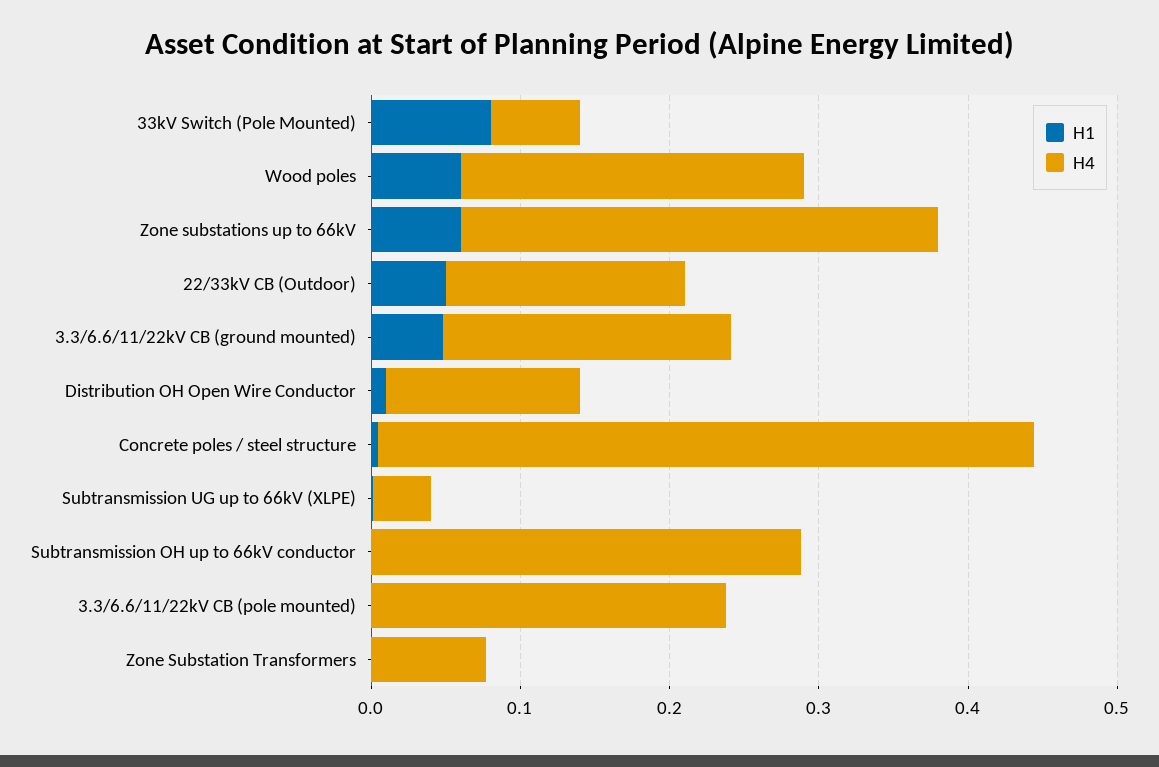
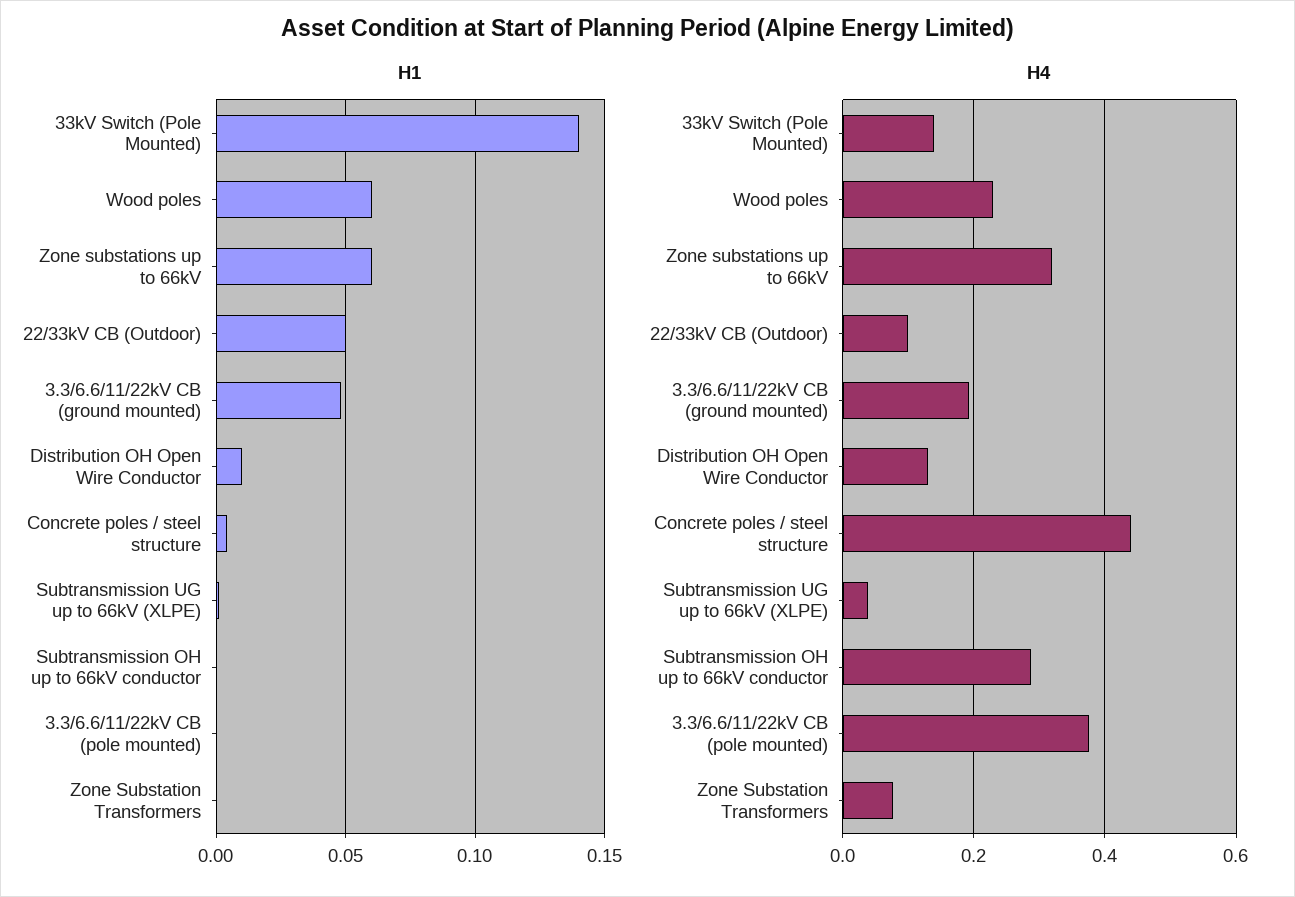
H1, 33kV Switch (Pole Mounted): 0.08 -> 0.14
H4, 33kV Switch (Pole Mounted): 0.06 -> 0.14
H4, 22/33kV CB (Outdoor): 0.16 -> 0.1
H4, 3.3/6.6/11/22kV CB (pole mounted): 0.24 -> 0.38

